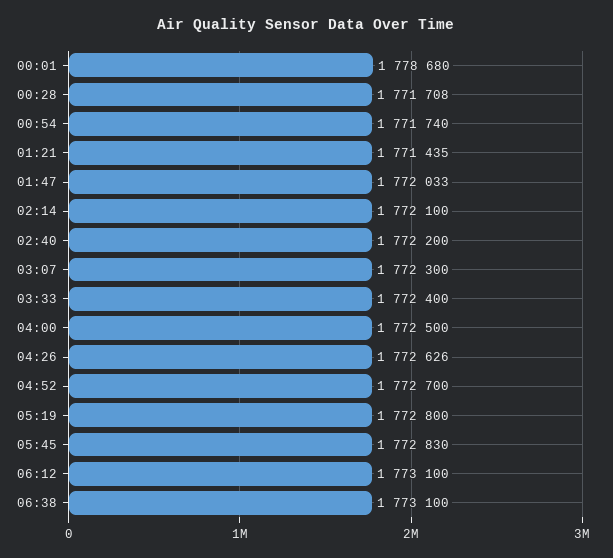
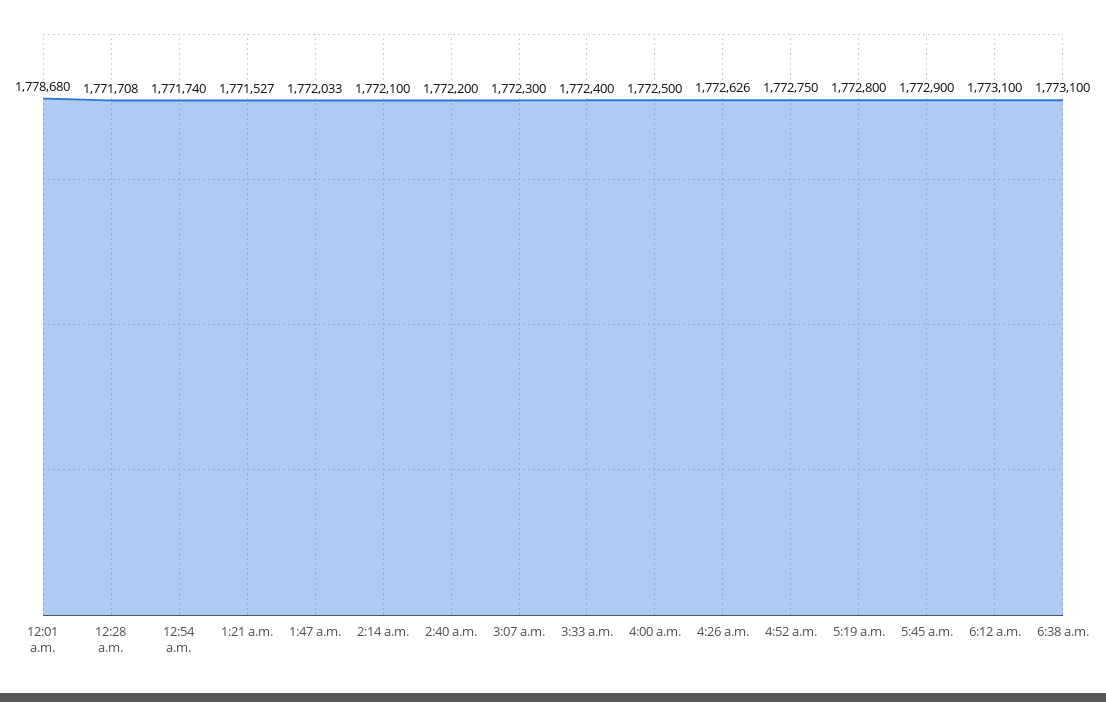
01:21: 1771435 -> 1771527
04:52: 1772700 -> 1772750
05:45: 1772830 -> 1772900

